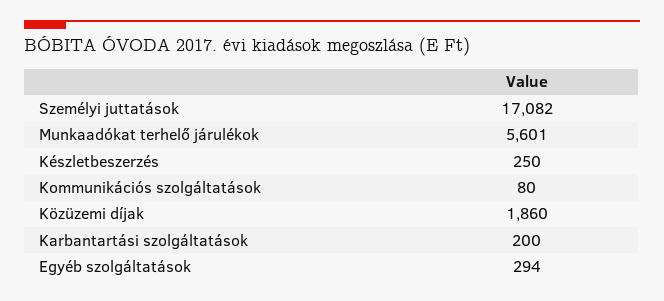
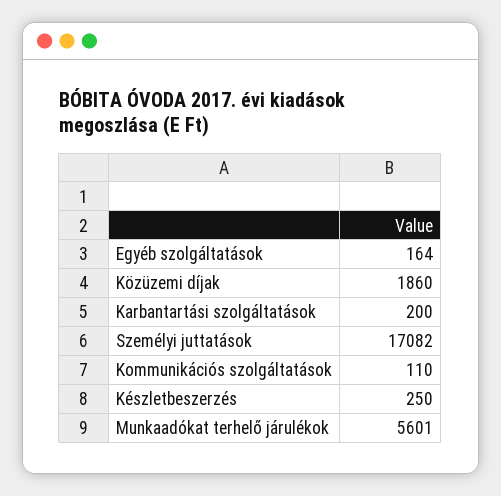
Kommunikációs szolgáltatások: 80 -> 110
Egyéb szolgáltatások: 294 -> 164

